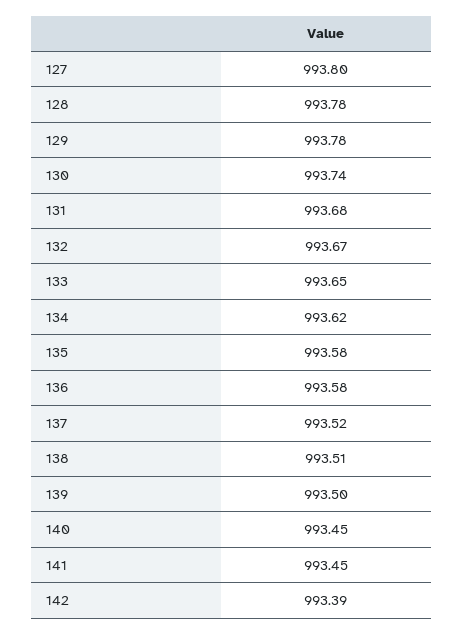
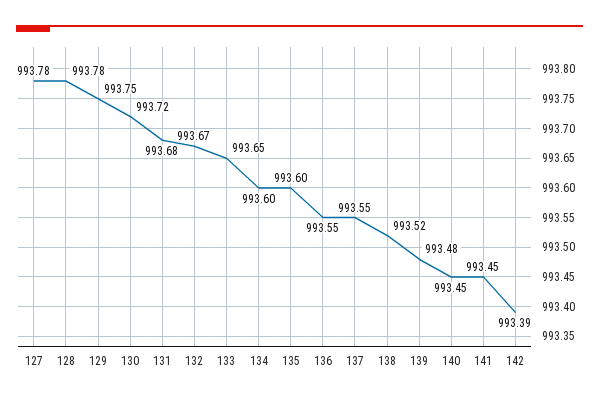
127: 993.8 -> 993.78
129: 993.78 -> 993.75
130: 993.74 -> 993.72
134: 993.62 -> 993.6
135: 993.58 -> 993.6
136: 993.58 -> 993.55
137: 993.52 -> 993.55
138: 993.51 -> 993.52
139: 993.5 -> 993.48

